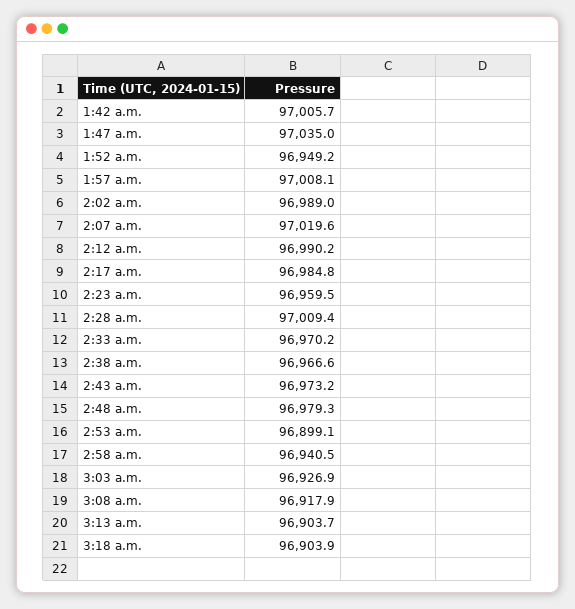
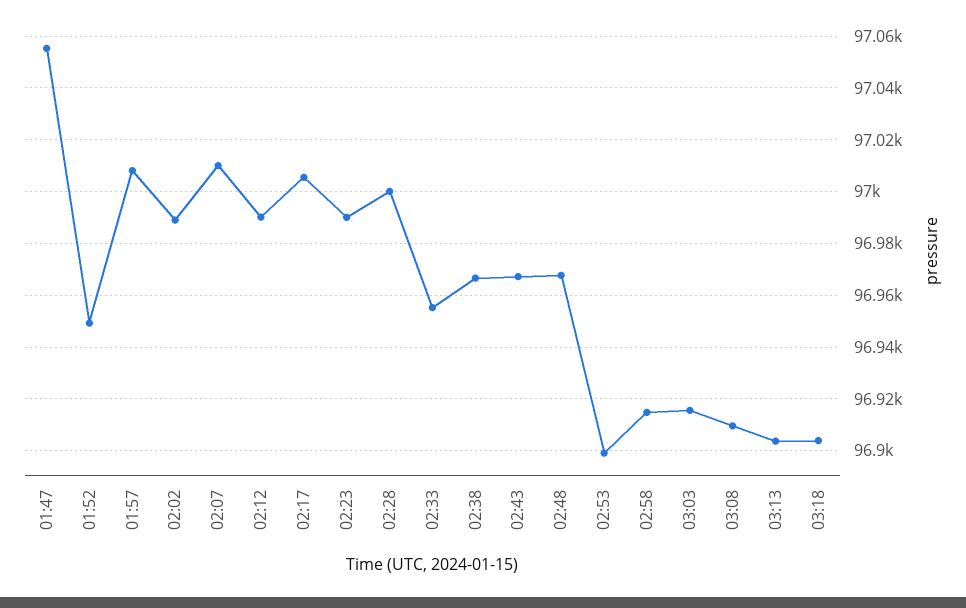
1:42 a.m.: 97005.7 -> none
1:47 a.m.: 97035 -> 97055
2:07 a.m.: 97019.6 -> 97010
2:17 a.m.: 96984.8 -> 97005
2:23 a.m.: 96959.5 -> 96990
2:28 a.m.: 97009.4 -> 97000
2:33 a.m.: 96970.2 -> 96955
2:43 a.m.: 96973.2 -> 96967.5
2:48 a.m.: 96979.3 -> 96967.5
2:58 a.m.: 96940.5 -> 96915
3:03 a.m.: 96926.9 -> 96915
3:08 a.m.: 96917.9 -> 96910

